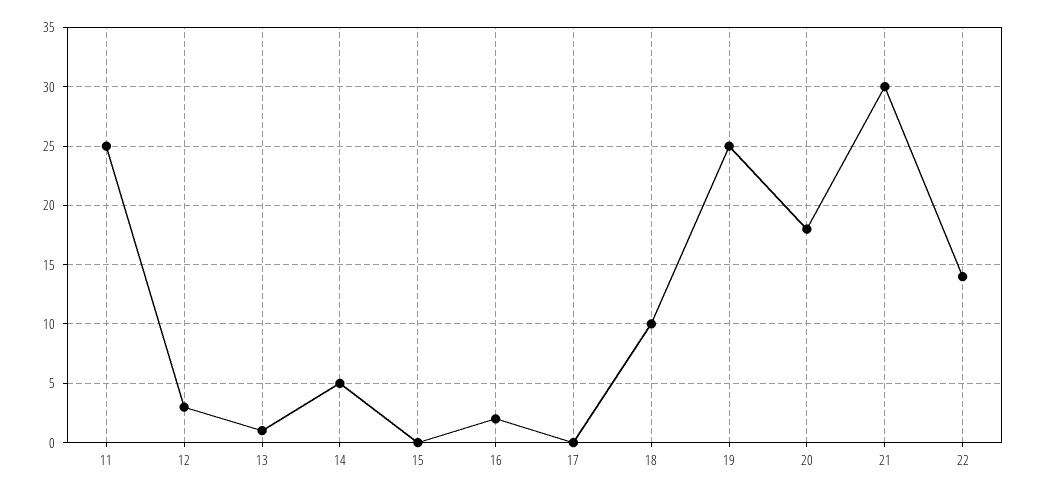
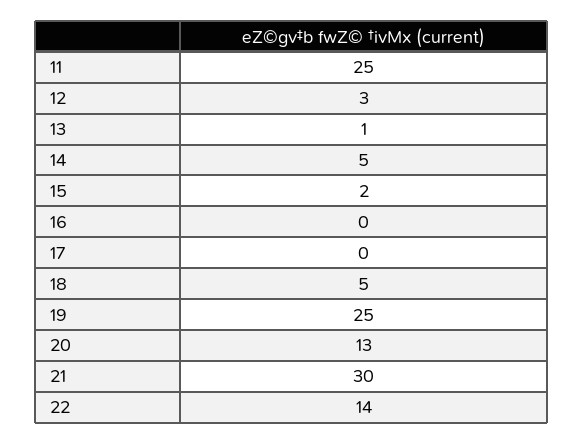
15: 0 -> 2
16: 2 -> 0
18: 10 -> 5
20: 18 -> 13

